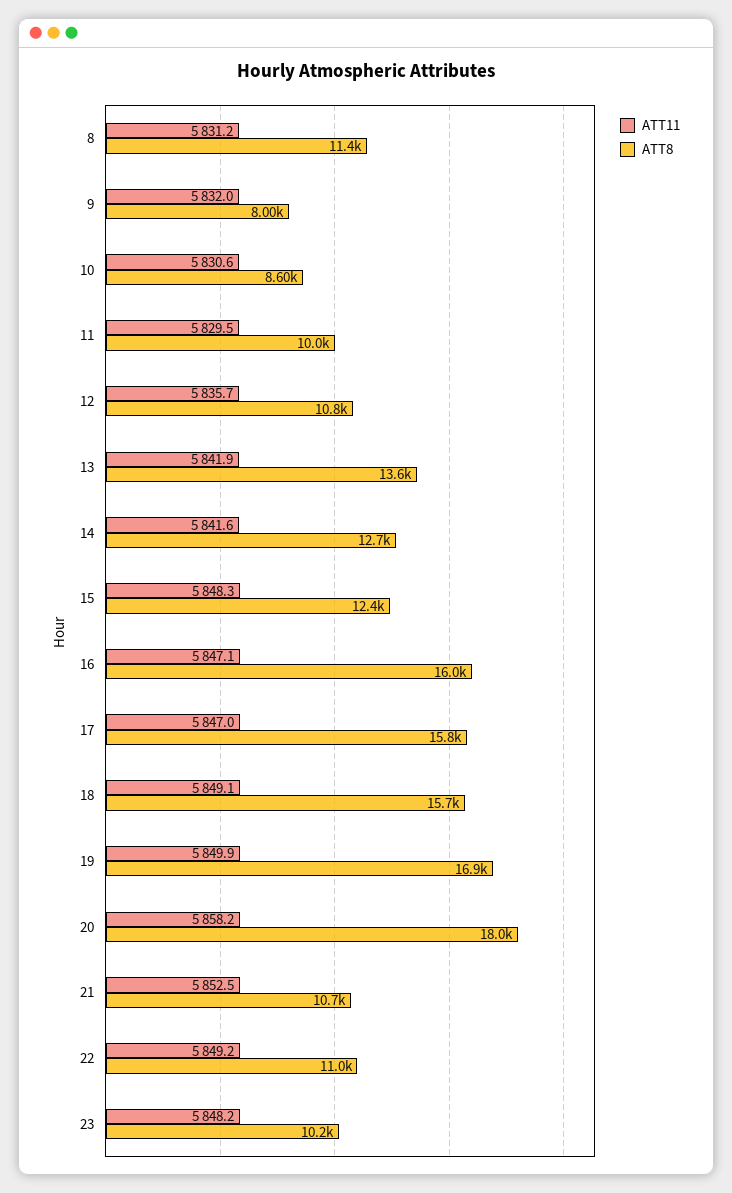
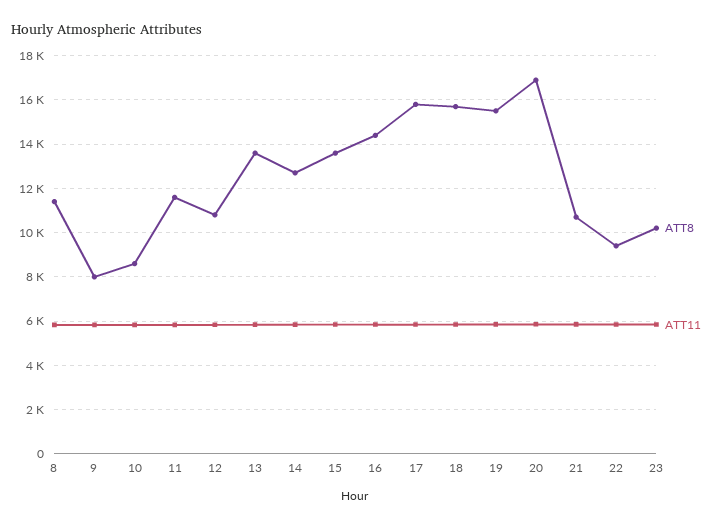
ATT8, 11: 10000 -> 11500
ATT8, 15: 12400 -> 13500
ATT8, 16: 16000 -> 14500
ATT8, 19: 16900 -> 15500
ATT8, 20: 18000 -> 17000
ATT8, 22: 11000 -> 9500

